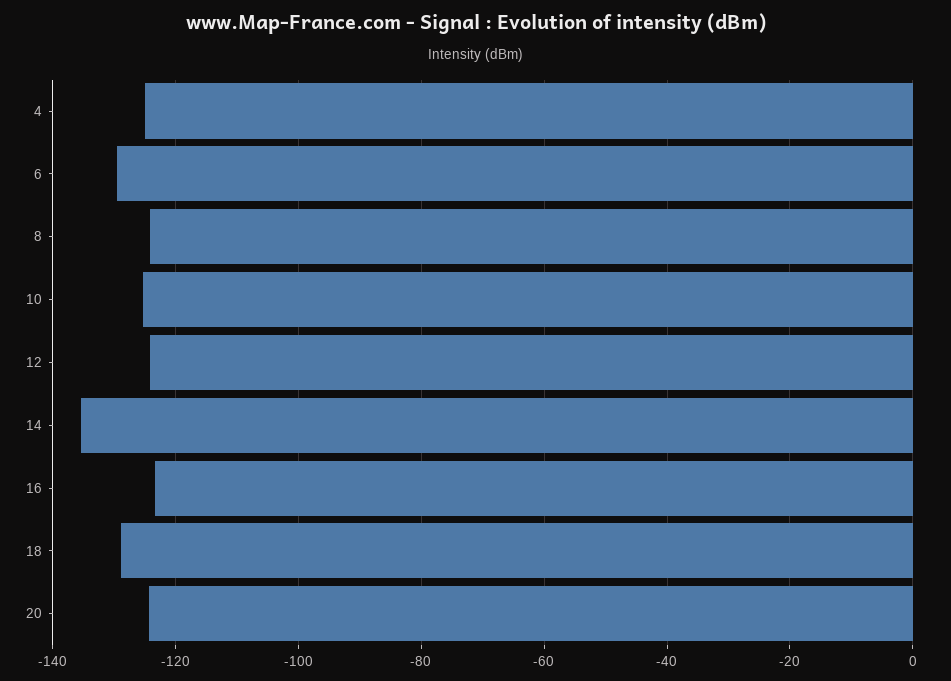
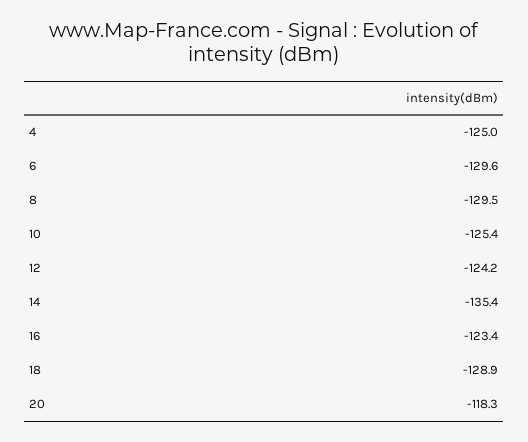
8: -124 -> -129.5
20: -124 -> -118.3

